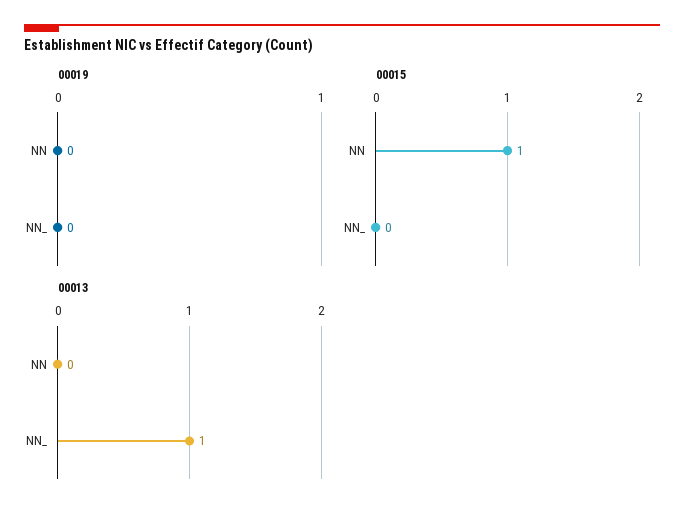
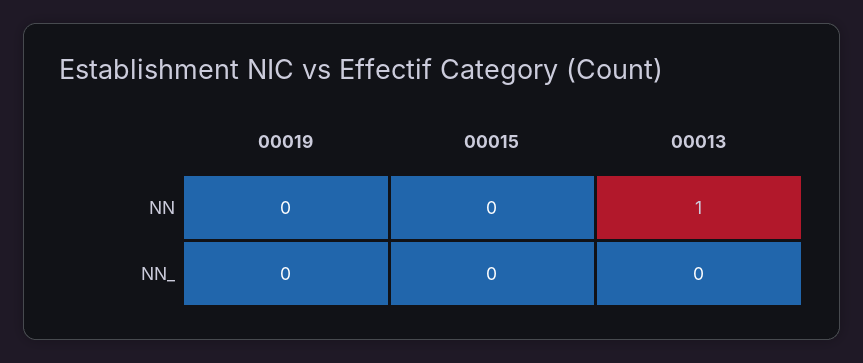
00015, NN: 1 -> 0
00013, NN: 0 -> 1
00013, NN_: 1 -> 0

